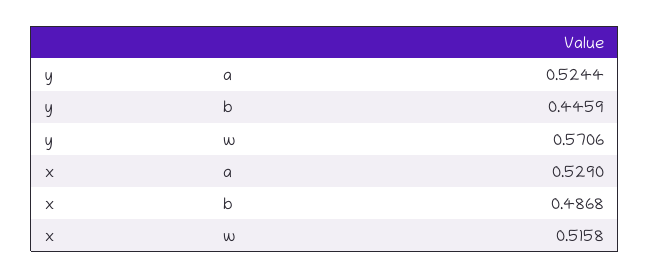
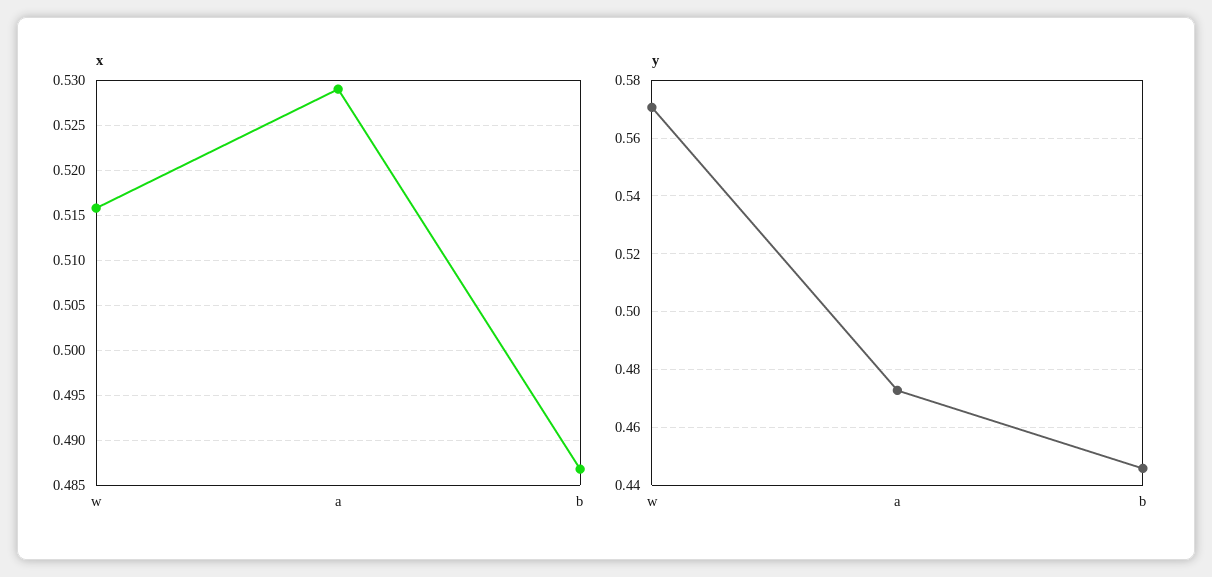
y, a: 0.5244 -> 0.4725

